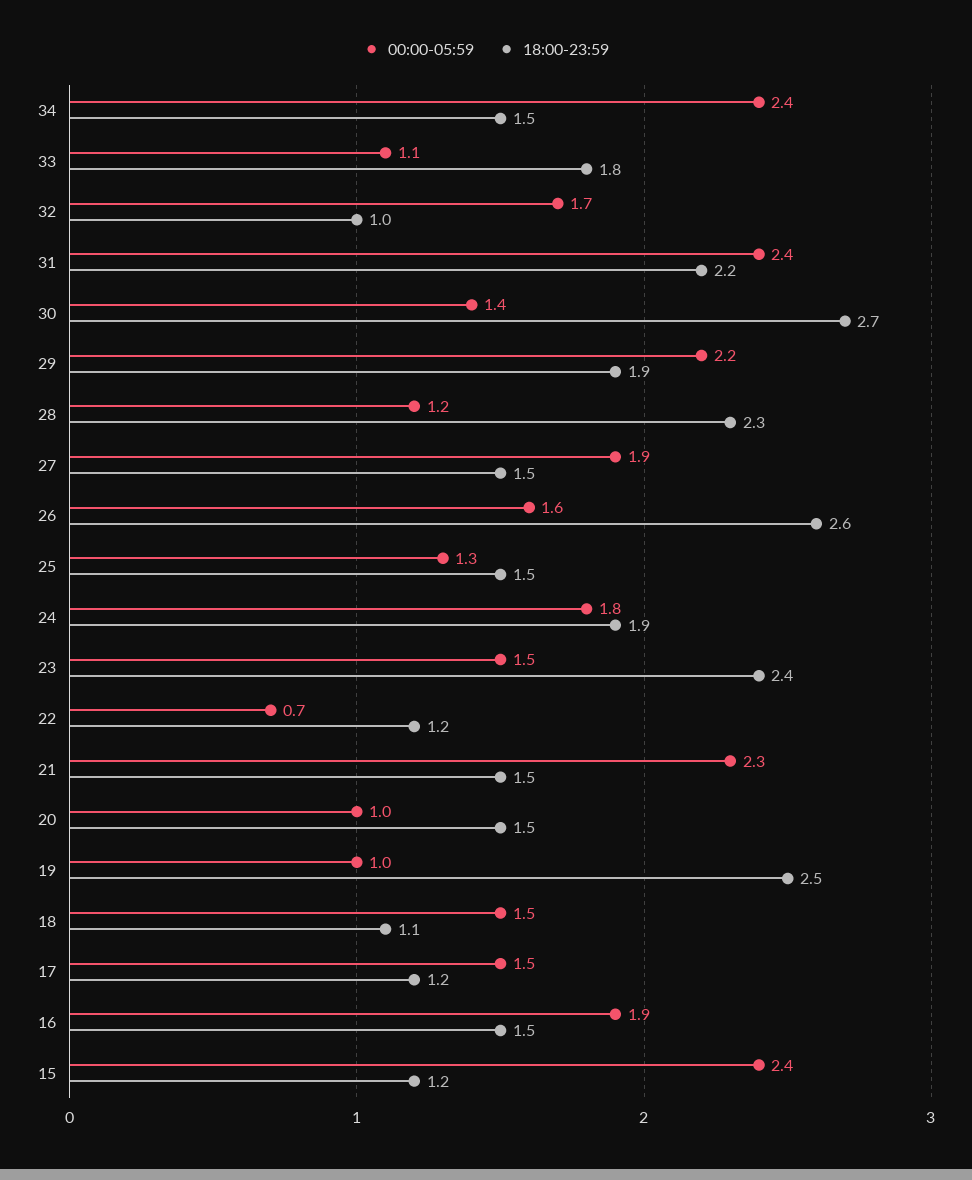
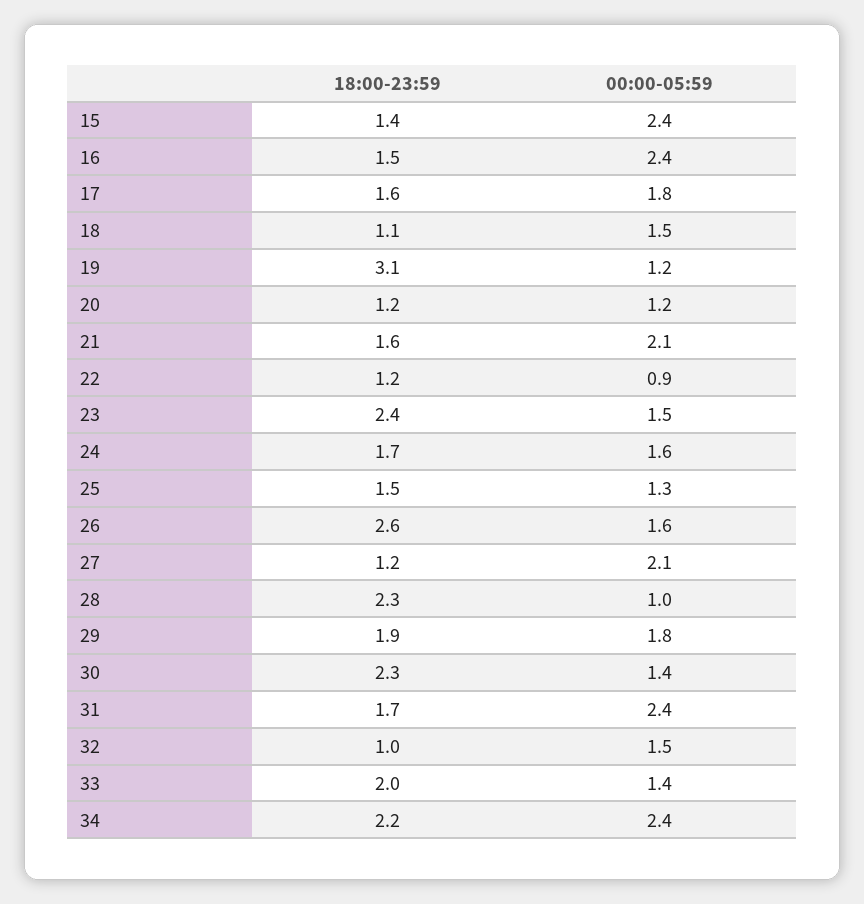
18:00-23:59, 34: 1.5 -> 2.2
00:00-05:59, 33: 1.1 -> 1.4
18:00-23:59, 33: 1.8 -> 2
00:00-05:59, 32: 1.7 -> 1.5
18:00-23:59, 31: 2.2 -> 1.7
18:00-23:59, 30: 2.7 -> 2.3
00:00-05:59, 29: 2.2 -> 1.8
00:00-05:59, 28: 1.2 -> 1
00:00-05:59, 27: 1.9 -> 2.1
18:00-23:59, 27: 1.5 -> 1.2
00:00-05:59, 24: 1.8 -> 1.6
18:00-23:59, 24: 1.9 -> 1.7
00:00-05:59, 22: 0.7 -> 0.9
00:00-05:59, 21: 2.3 -> 2.1
18:00-23:59, 21: 1.5 -> 1.6
00:00-05:59, 20: 1 -> 1.2
18:00-23:59, 20: 1.5 -> 1.2
00:00-05:59, 19: 1 -> 1.2
18:00-23:59, 19: 2.5 -> 3.1
00:00-05:59, 17: 1.5 -> 1.8
18:00-23:59, 17: 1.2 -> 1.6
00:00-05:59, 16: 1.9 -> 2.4
18:00-23:59, 15: 1.2 -> 1.4

